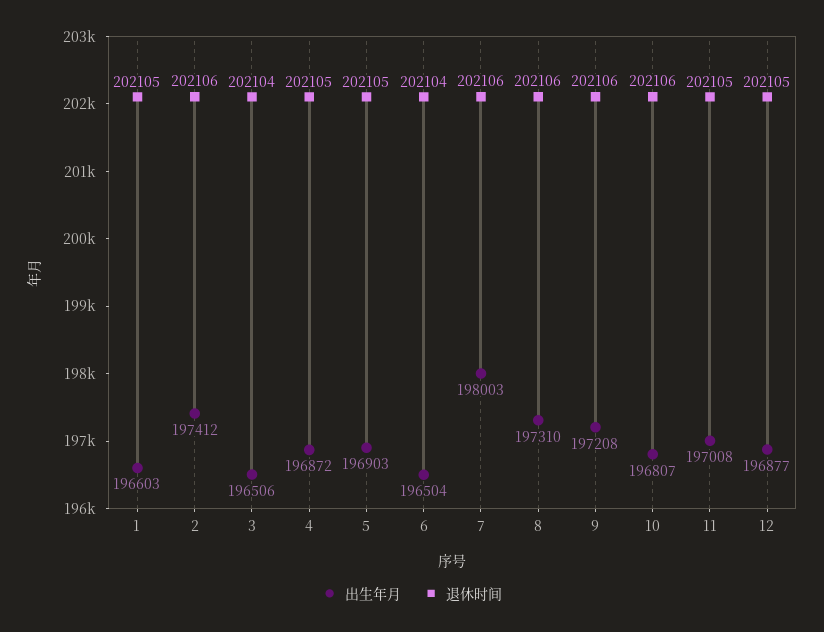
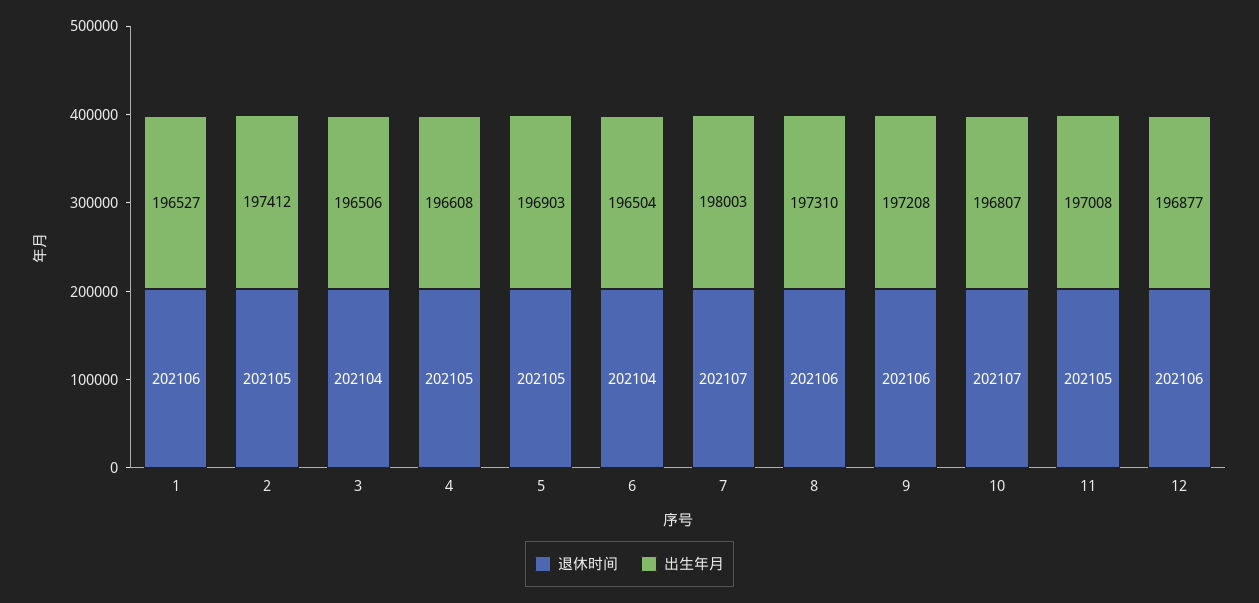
出生年月, 1: 196603 -> 196527
退休时间, 1: 202105 -> 202106
退休时间, 2: 202106 -> 202105
出生年月, 4: 196872 -> 196608
退休时间, 7: 202106 -> 202107
退休时间, 10: 202106 -> 202107
退休时间, 12: 202105 -> 202106

